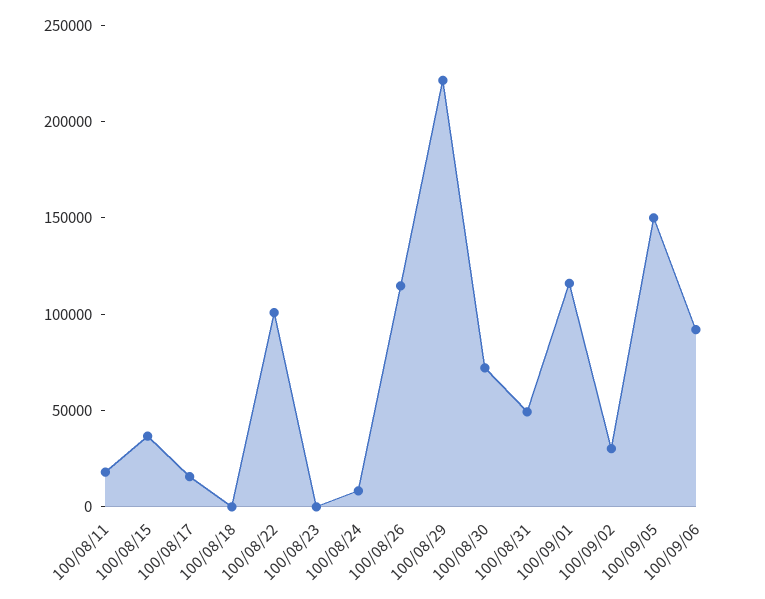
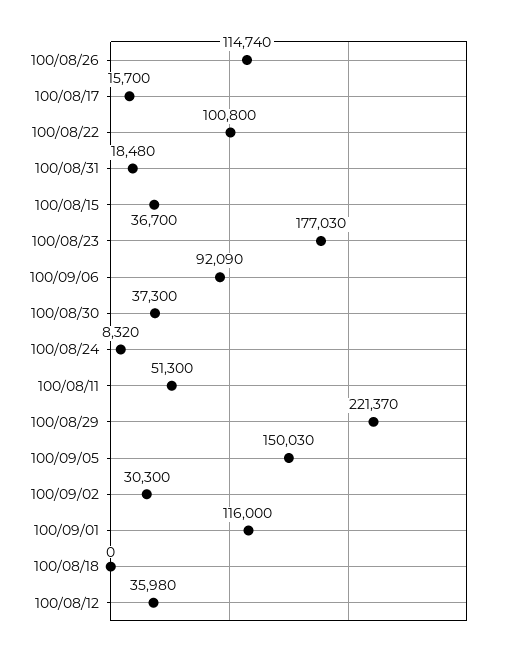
100/08/11: 20000 -> 51300
100/08/23: 0 -> 177030
100/08/30: 70000 -> 37300
100/08/31: 50000 -> 18480
100/08/12: none -> 35980

